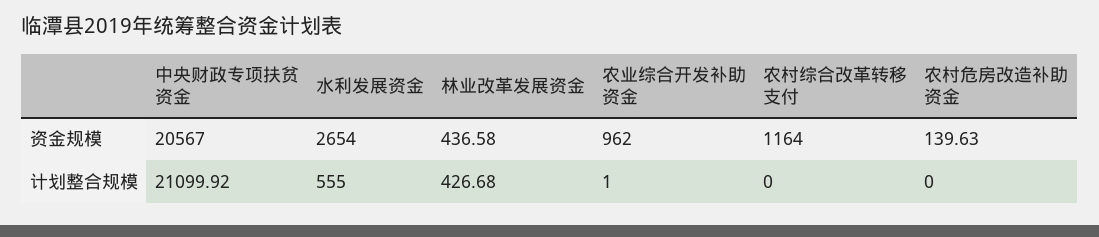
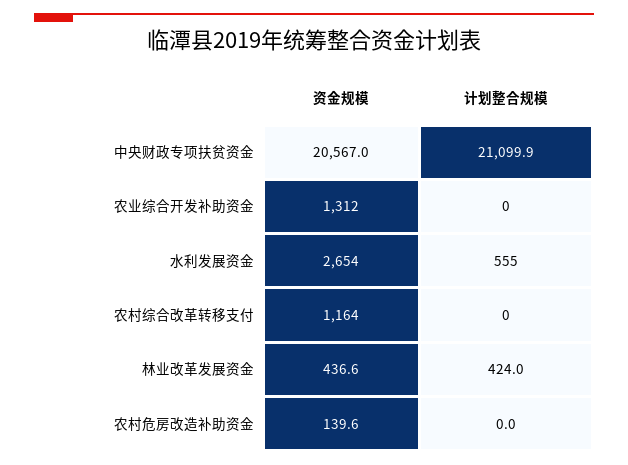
农业综合开发补助资金, 资金规模: 962 -> 1312
林业改革发展资金, 计划整合规模: 426.68 -> 424
农业综合开发补助资金, 计划整合规模: 1 -> 0

